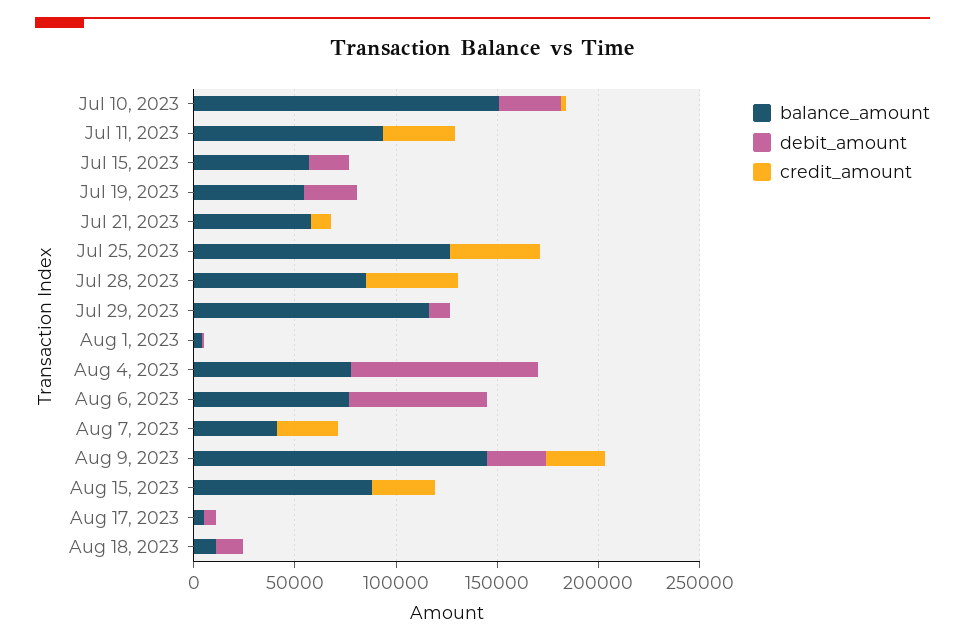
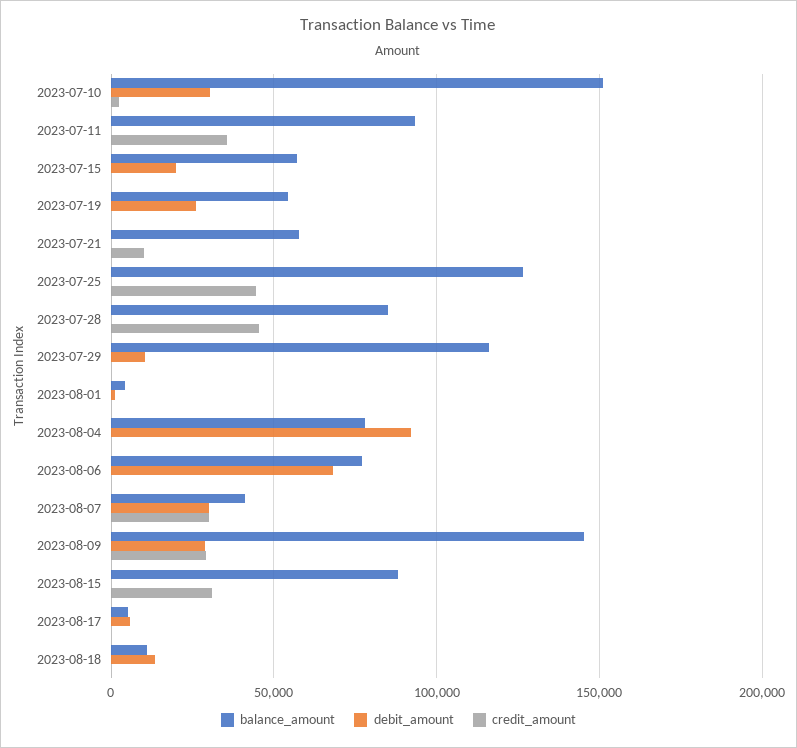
debit_amount, Aug 7, 2023: 0 -> 30000

